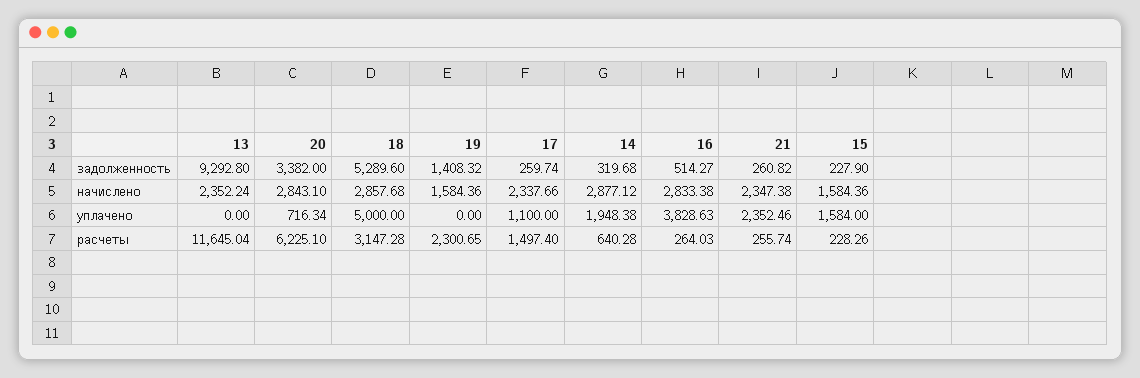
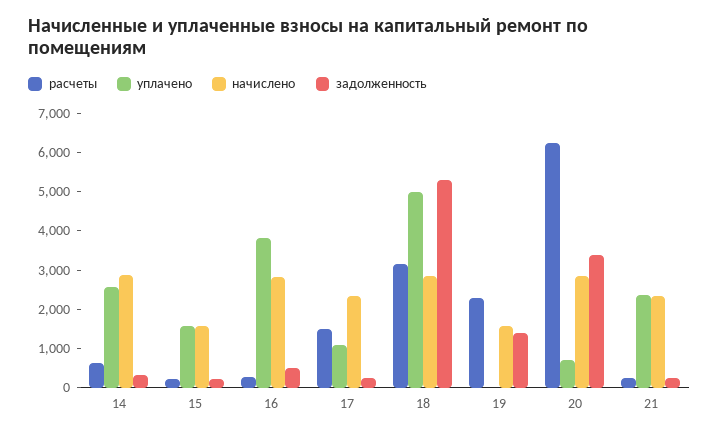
задолженность, 13: 9292.8 -> none
начислено, 13: 2352.24 -> none
уплачено, 13: 0 -> none
уплачено, 14: 1948.38 -> 2500
расчеты, 13: 11645.04 -> none

